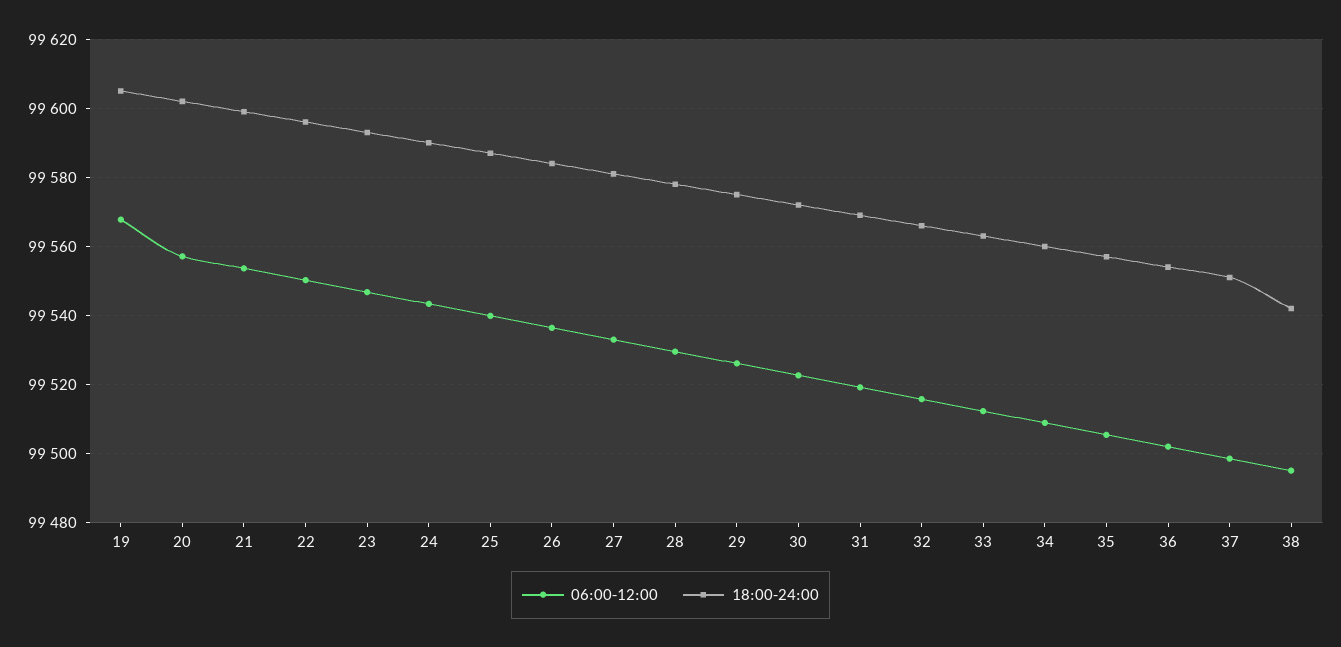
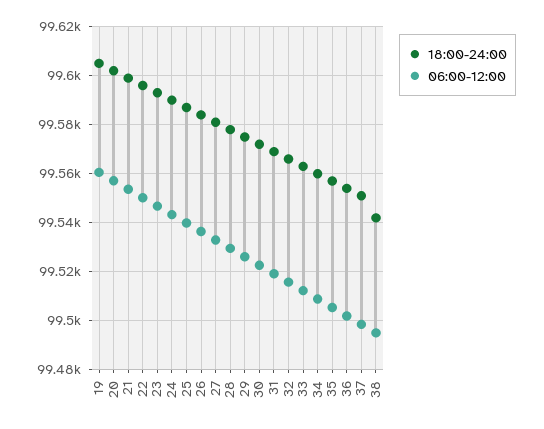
06:00-12:00, 19: 99568 -> 99560

